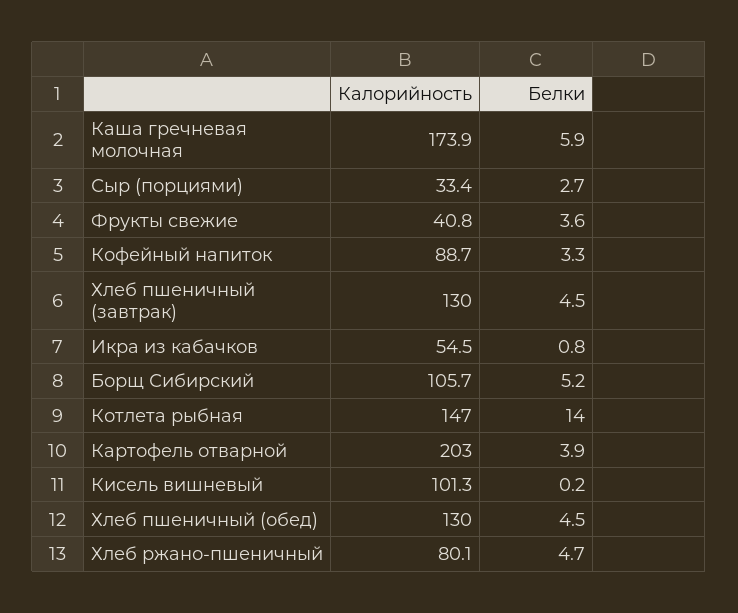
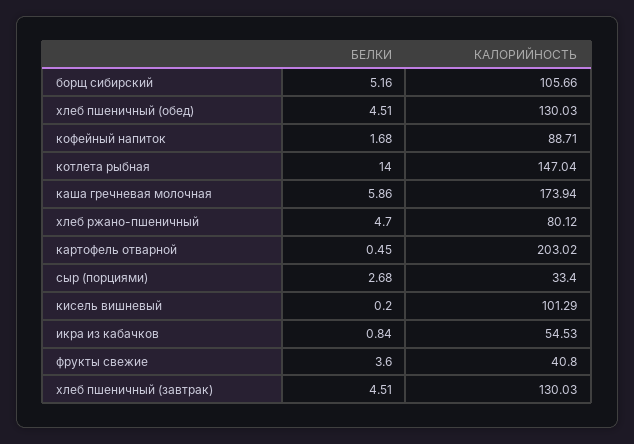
Белки, Кофейный напиток: 3.3 -> 1.68
Белки, Картофель отварной: 3.9 -> 0.45

